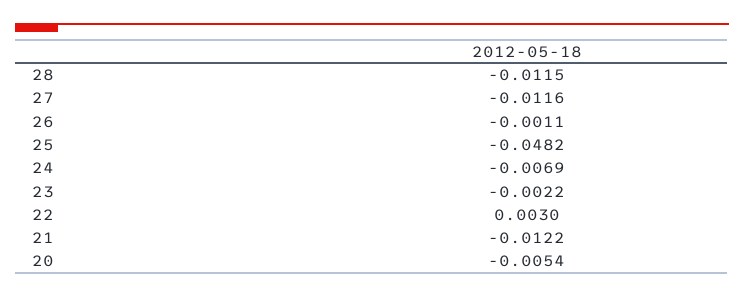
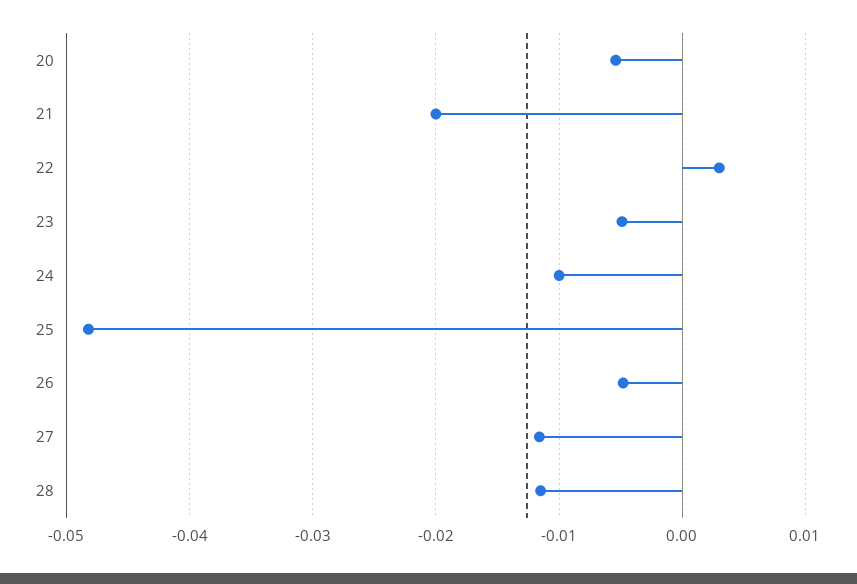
26: -0.0011 -> -0.005
24: -0.0069 -> -0.01
23: -0.0022 -> -0.005
21: -0.0122 -> -0.02

